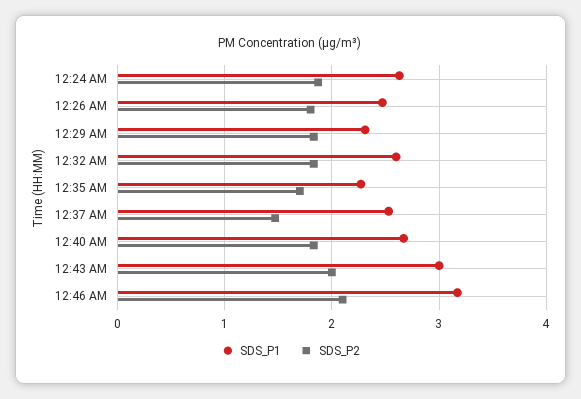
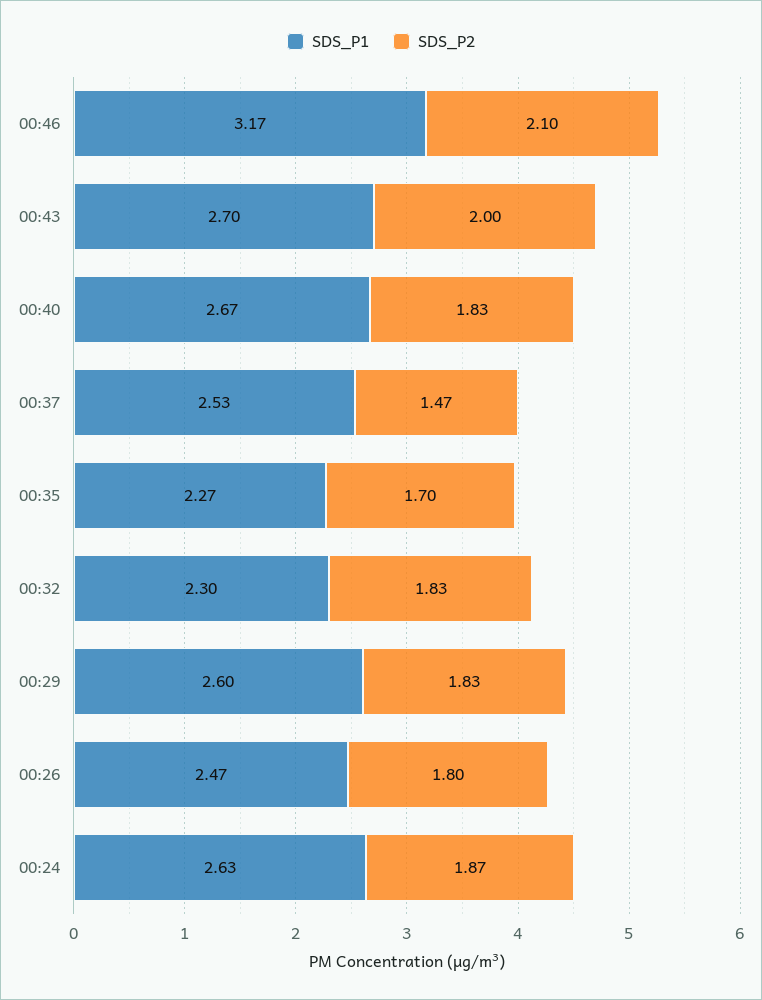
SDS_P1, 12:29 AM: 2.3 -> 2.6
SDS_P1, 12:32 AM: 2.6 -> 2.3
SDS_P1, 12:43 AM: 3 -> 2.7

